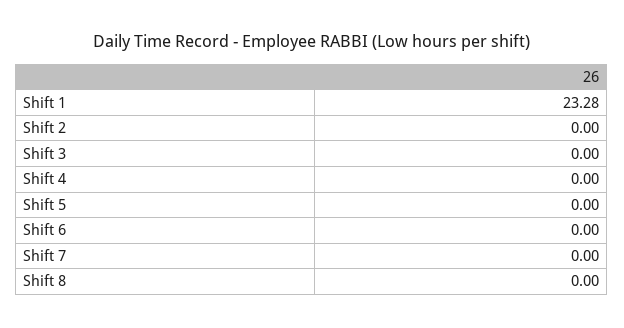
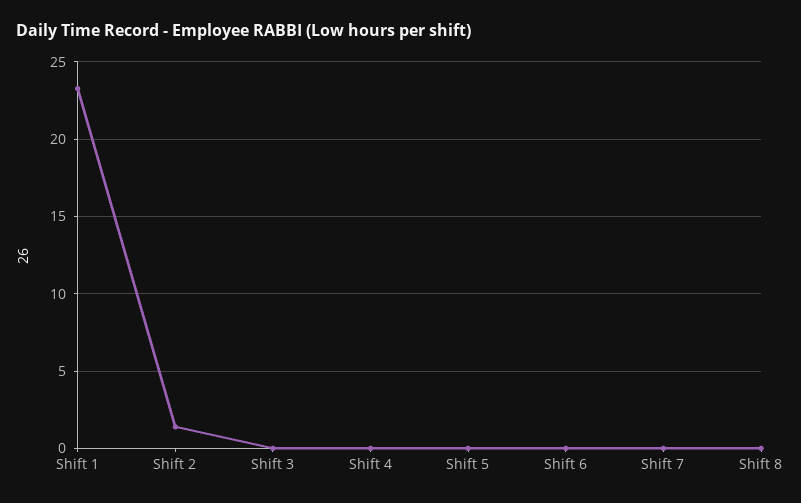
Shift 2: 0 -> 1.5

